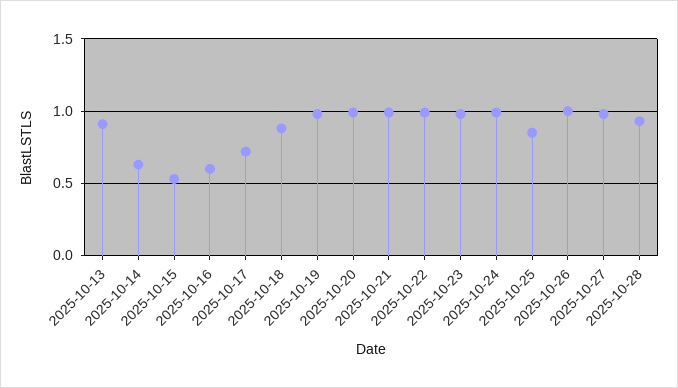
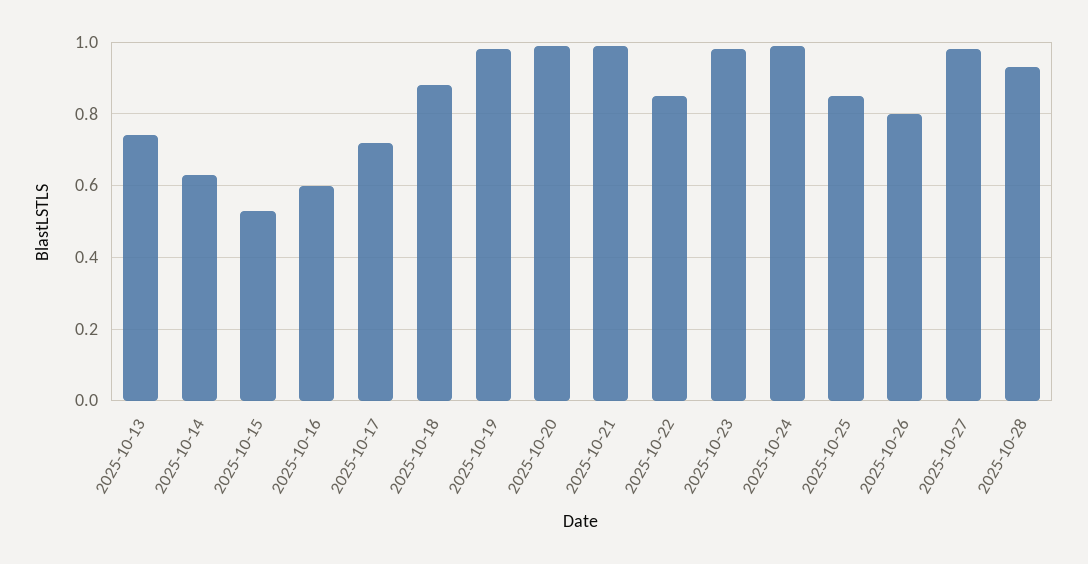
2025-10-13: 0.9 -> 0.75
2025-10-22: 1 -> 0.85
2025-10-26: 1 -> 0.8

